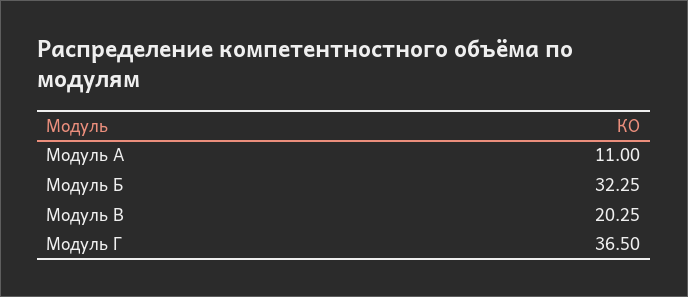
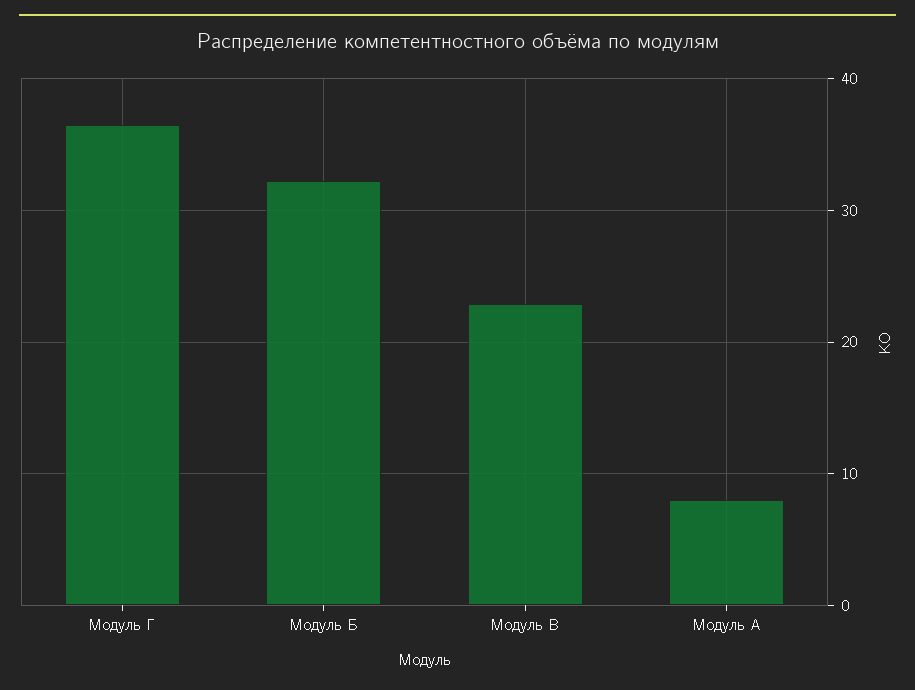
Модуль А: 11 -> 8
Модуль В: 20.25 -> 23

